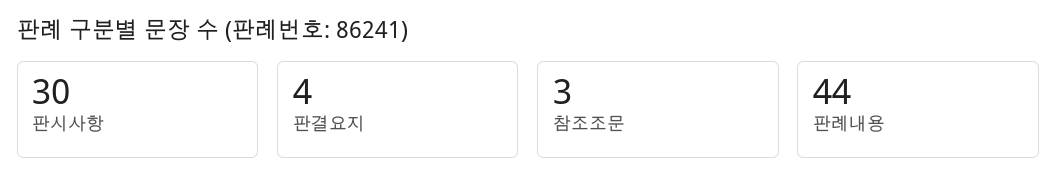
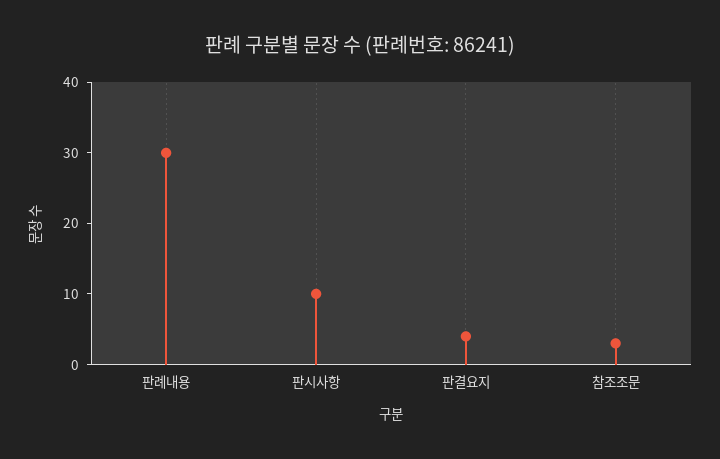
판시사항: 30 -> 10
판례내용: 44 -> 30

